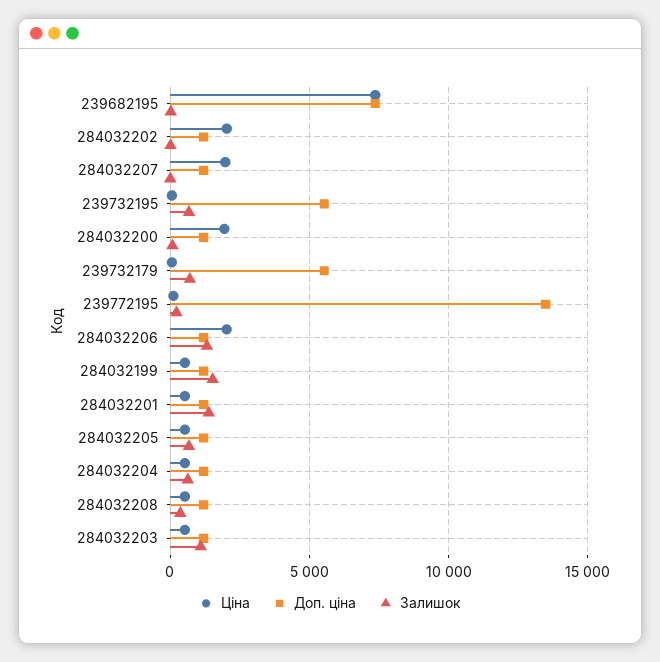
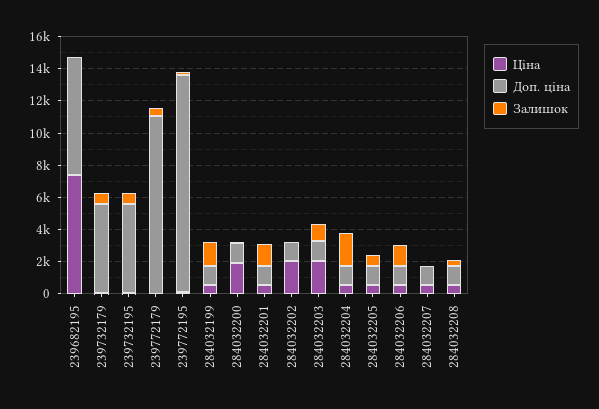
Ціна, 284032207: 2000 -> 500
Ціна, 284032206: 2000 -> 500
Залишок, 284032204: 500 -> 2000
Ціна, 284032203: 500 -> 2000
Ціна, 239772179: none -> 0
Доп. ціна, 239772179: none -> 11000
Залишок, 239772179: none -> 500

